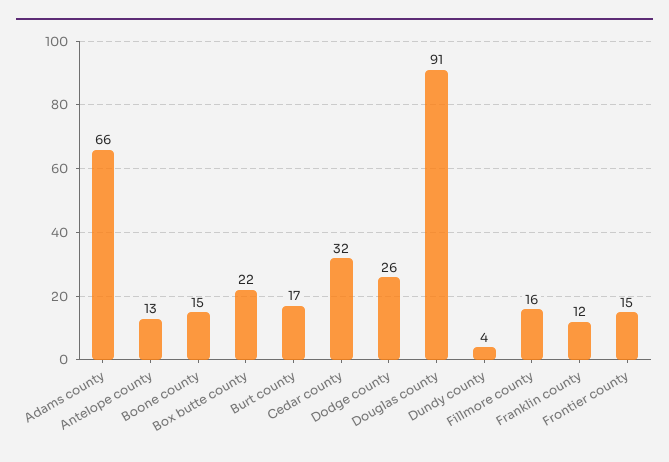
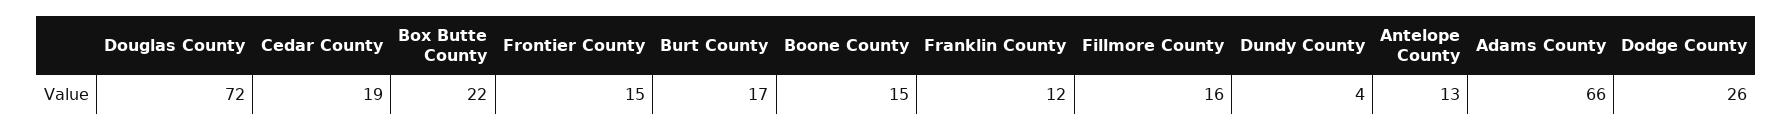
Cedar county: 32 -> 19
Douglas county: 91 -> 72

